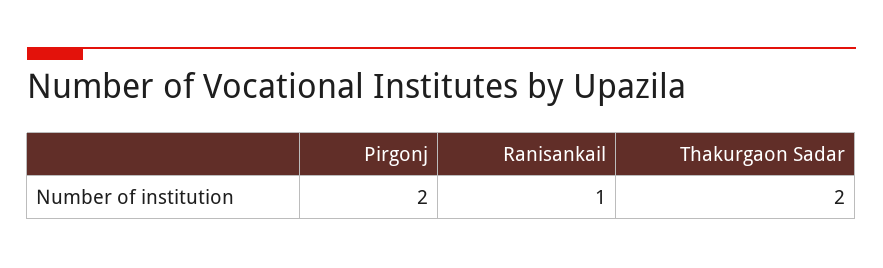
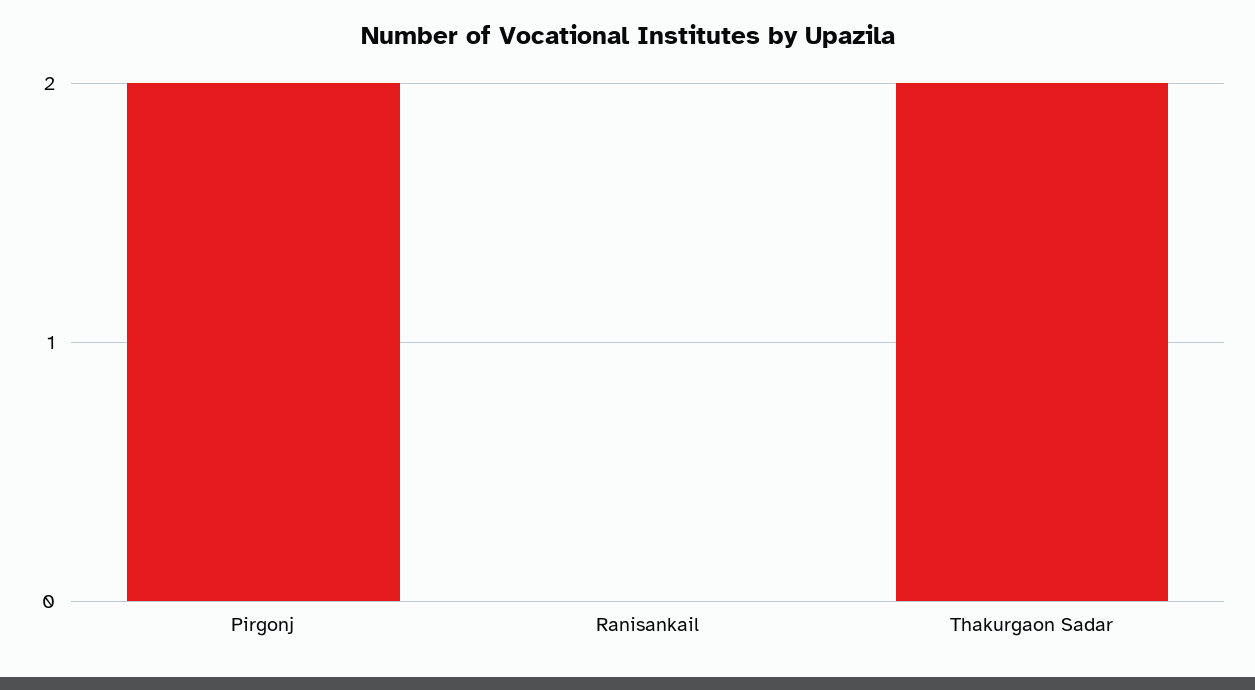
Ranisankail: 1 -> 0

